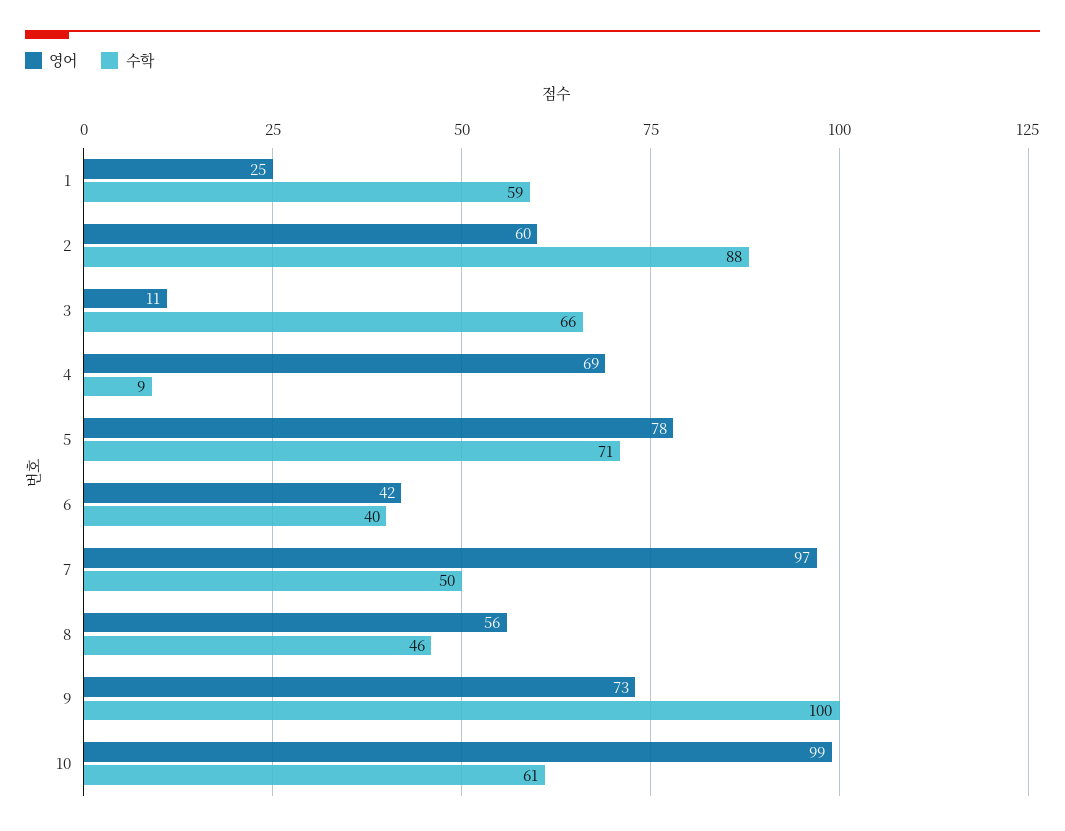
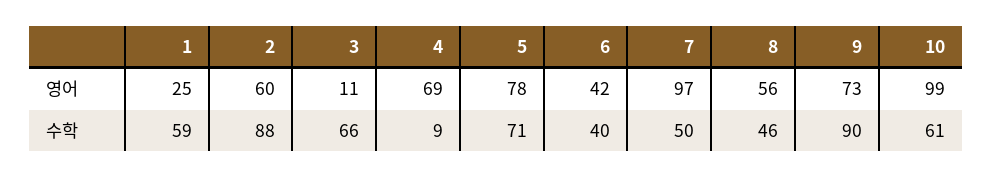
수학, 9: 100 -> 90

